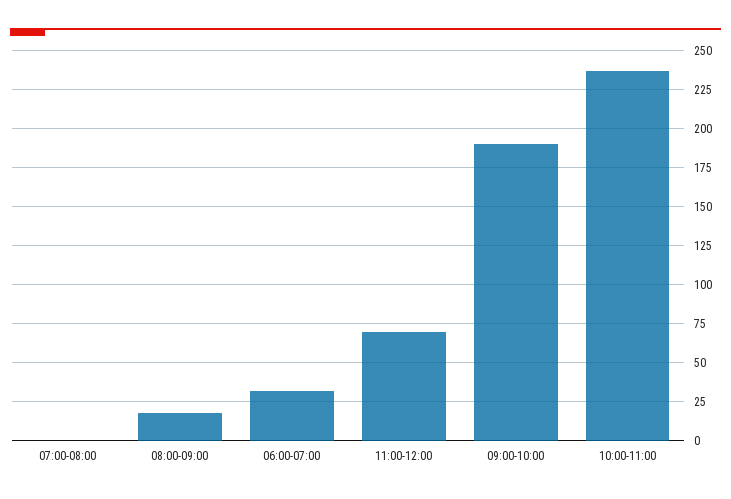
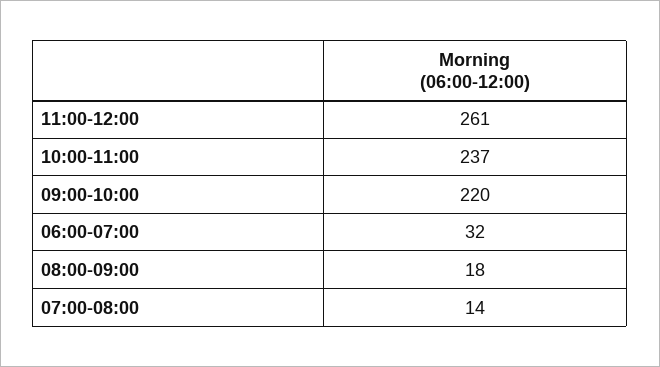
07:00-08:00: 0 -> 14
11:00-12:00: 70 -> 261
09:00-10:00: 190 -> 220

